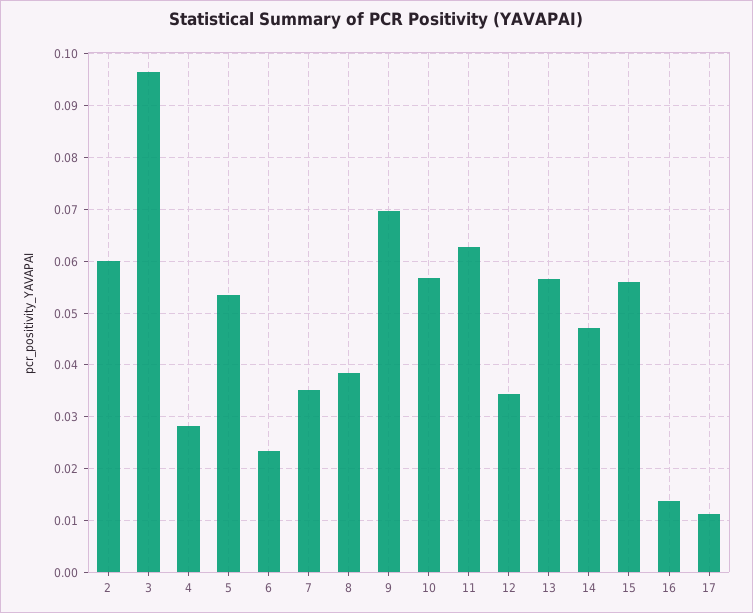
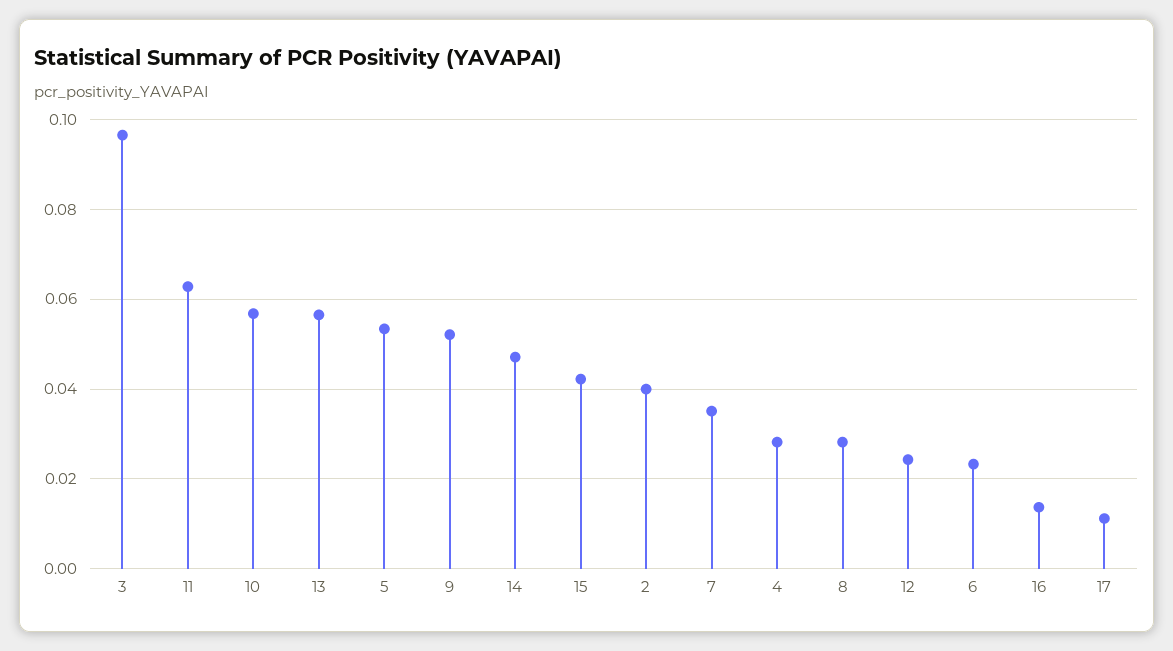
2: 0.06 -> 0.04
8: 0.038 -> 0.028
9: 0.07 -> 0.052
12: 0.034 -> 0.024
15: 0.056 -> 0.042

